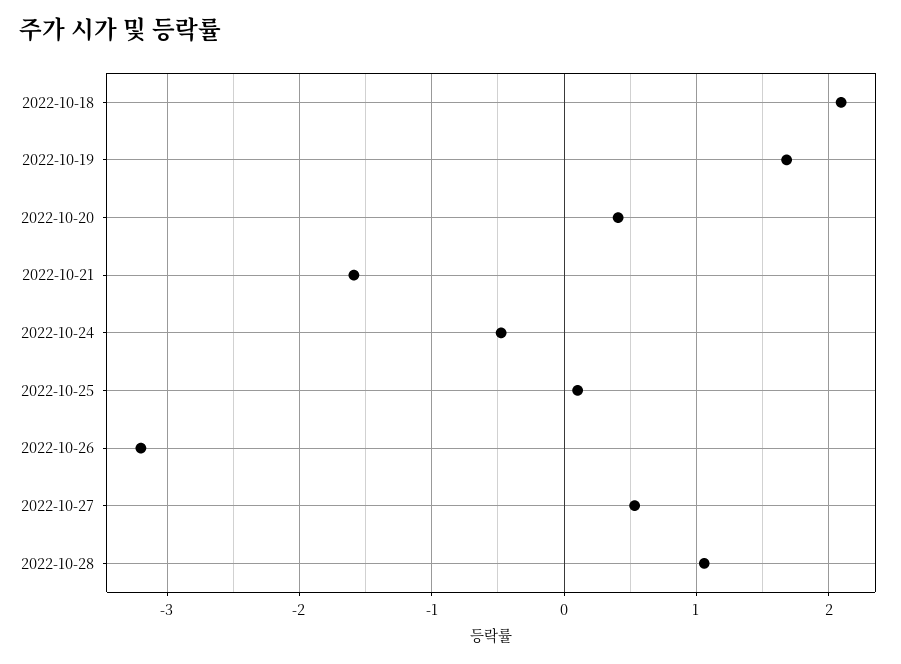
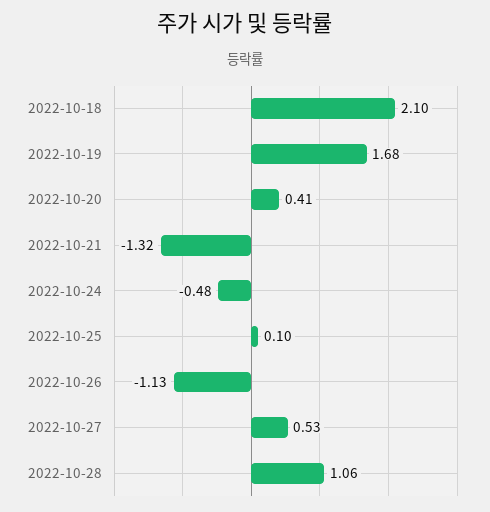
2022-10-21: -1.6 -> -1.32
2022-10-26: -3.2 -> -1.13

